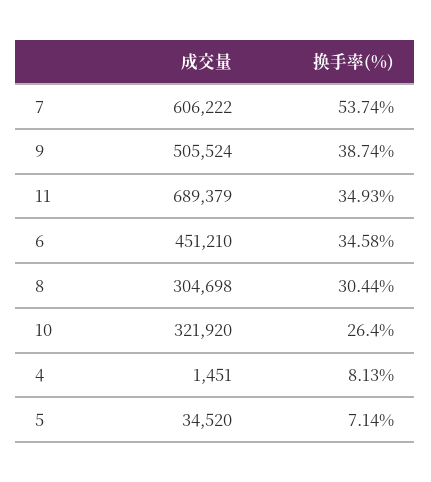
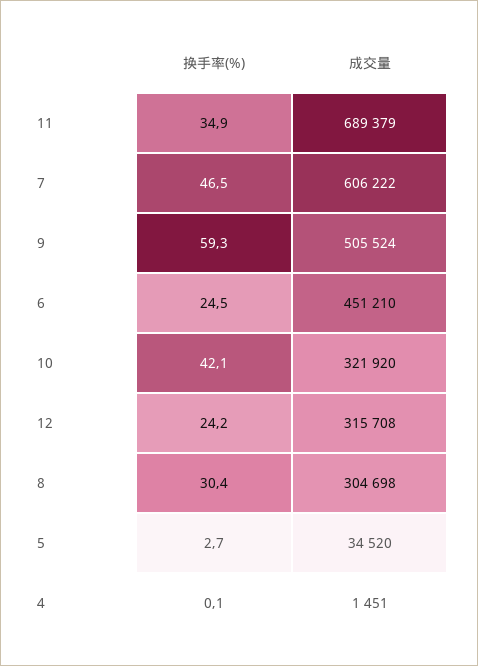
换手率(%), 7: 53.74 -> 46.5
换手率(%), 9: 38.74 -> 59.3
换手率(%), 6: 34.58 -> 24.5
换手率(%), 10: 26.4 -> 42.1
换手率(%), 4: 8.13 -> 0.1
换手率(%), 5: 7.14 -> 2.7
换手率(%), 12: none -> 24.2
成交量, 12: none -> 315708

